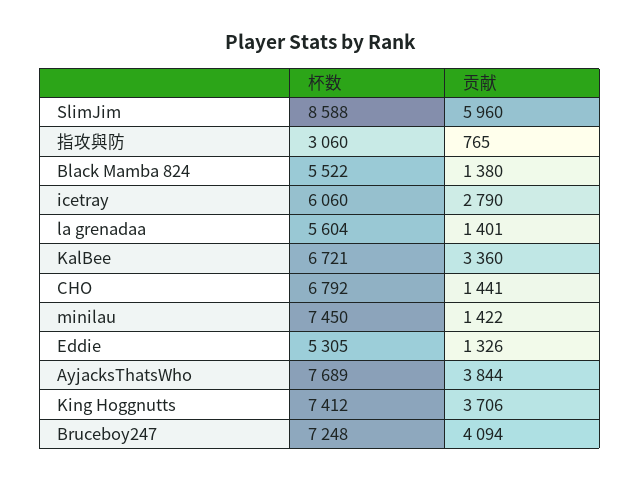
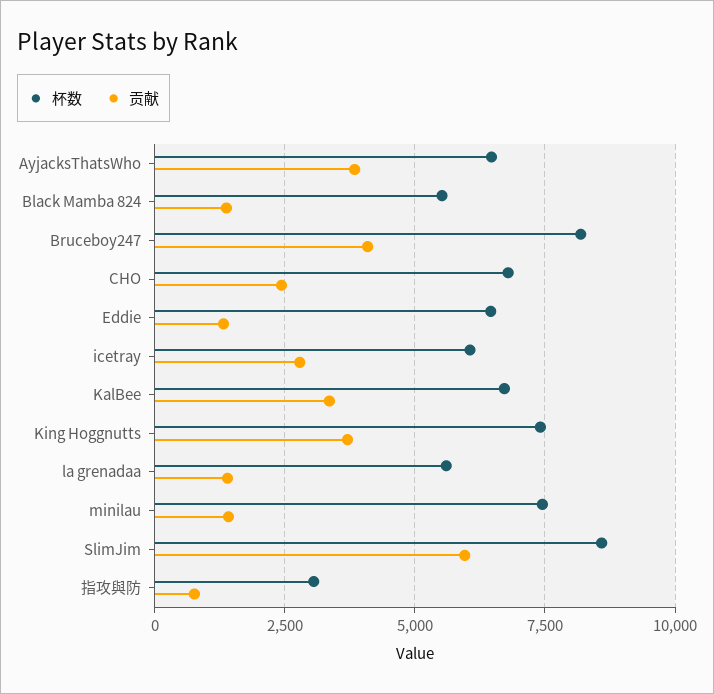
贡献, CHO: 1441 -> 2500
杯数, Eddie: 5305 -> 6500
杯数, AyjacksThatsWho: 7689 -> 6500
杯数, Bruceboy247: 7248 -> 8250

